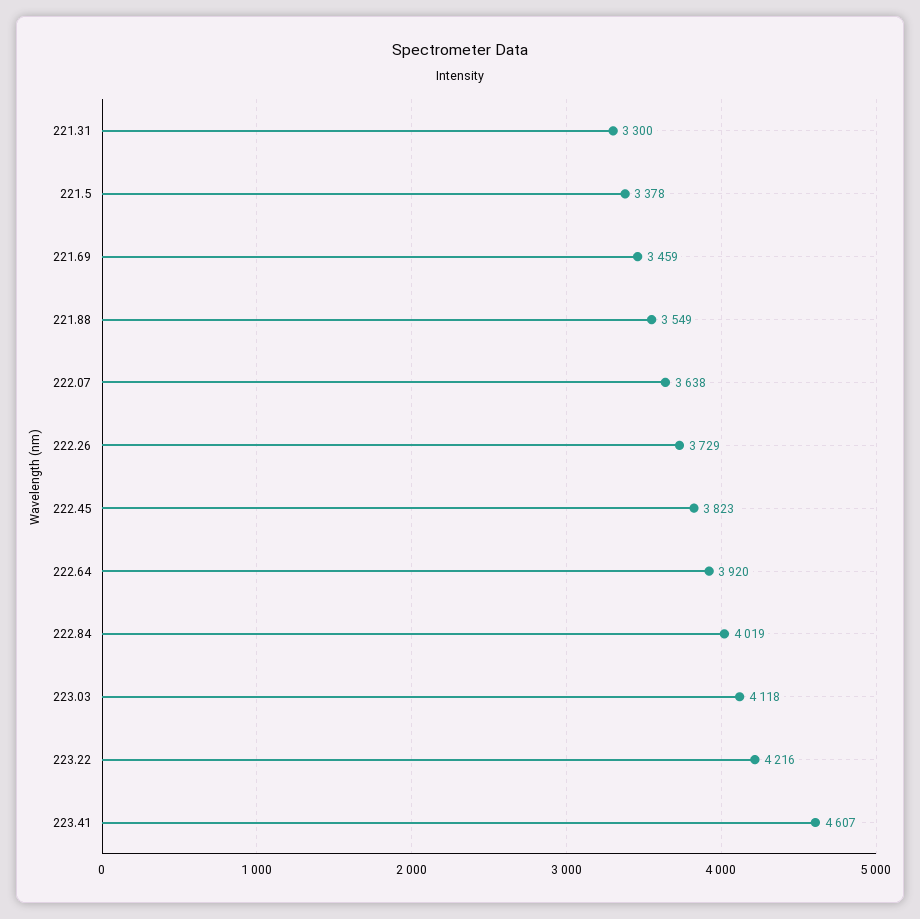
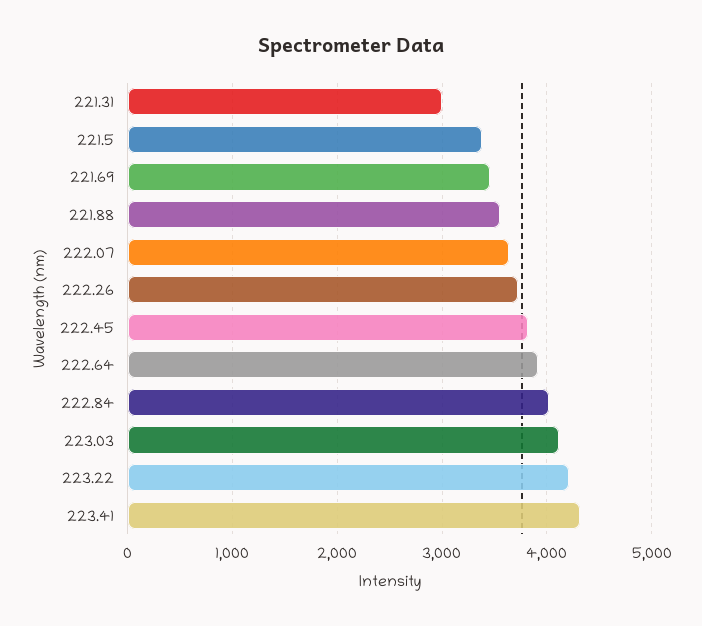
221.31: 3300 -> 3000
223.41: 4607 -> 4300

